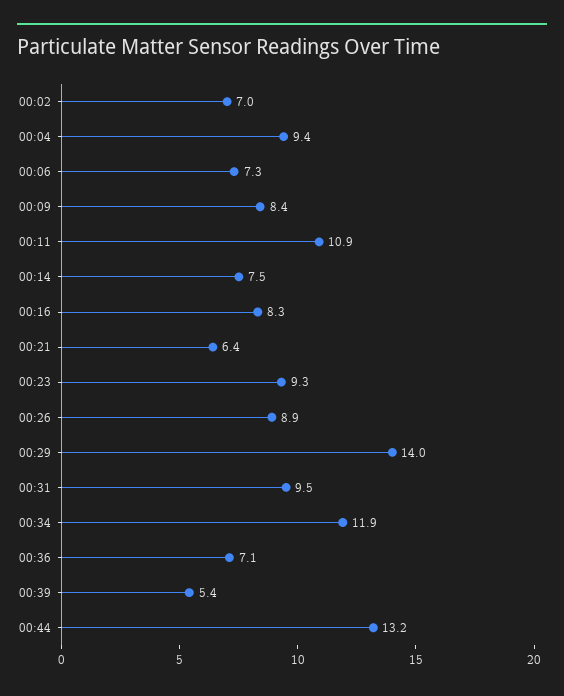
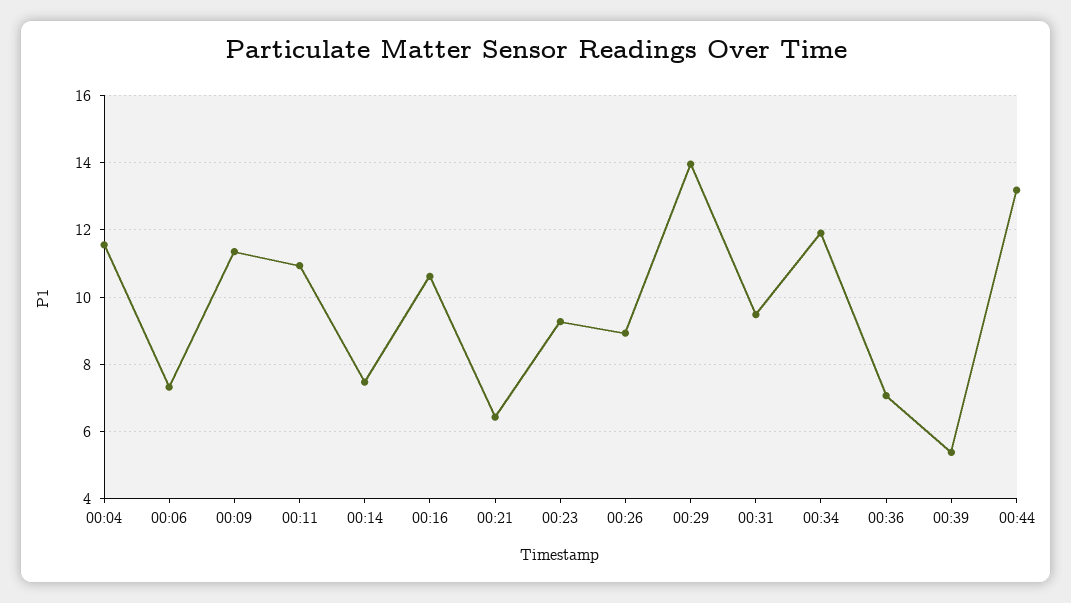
00:02: 7 -> none
00:04: 9.4 -> 11.6
00:09: 8.4 -> 11.4
00:16: 8.3 -> 10.6

